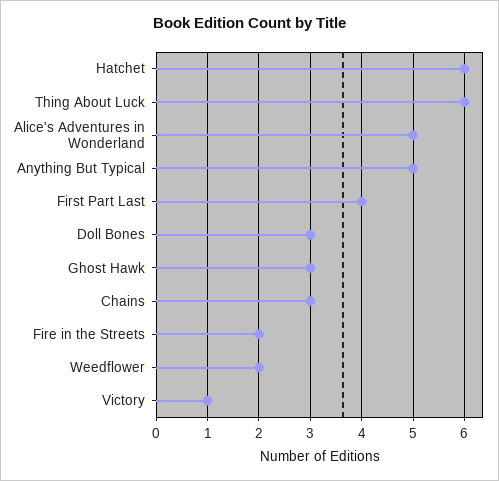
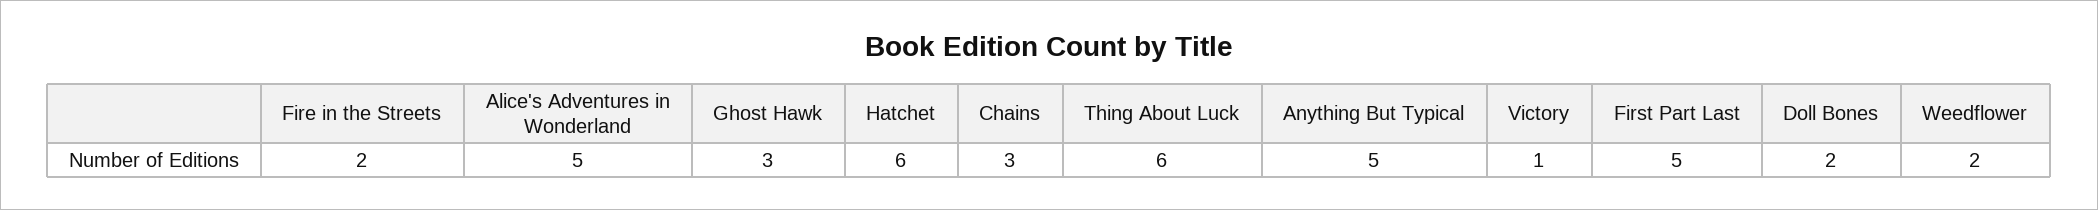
First Part Last: 4 -> 5
Doll Bones: 3 -> 2

